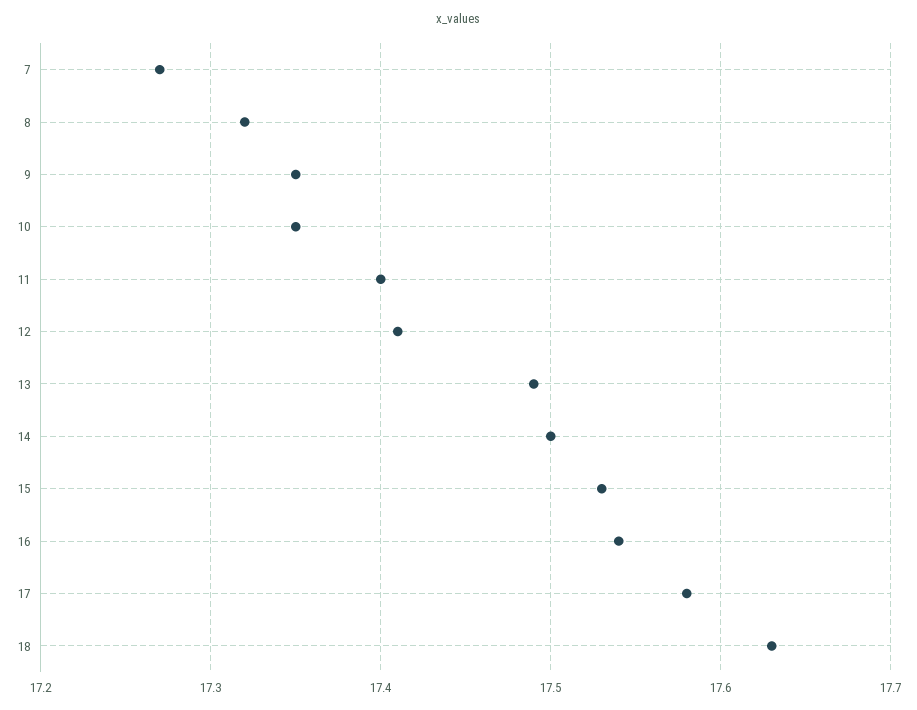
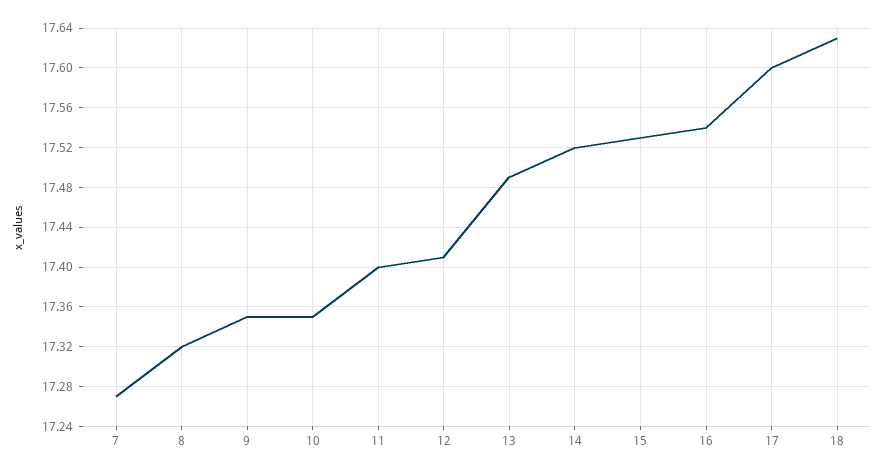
14: 17.5 -> 17.52
17: 17.58 -> 17.6

